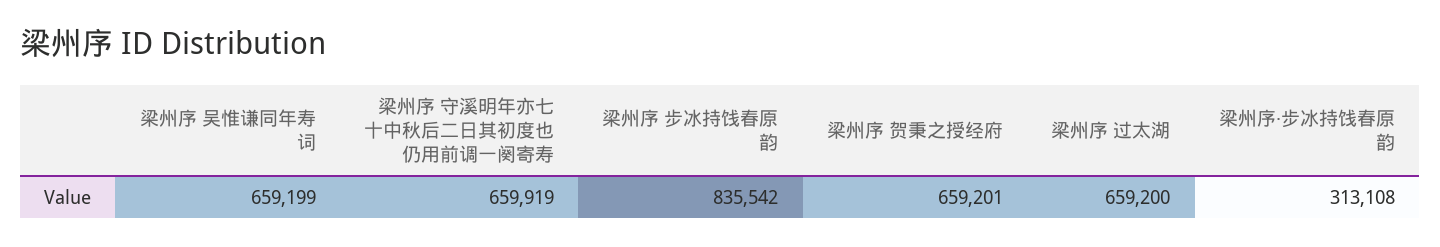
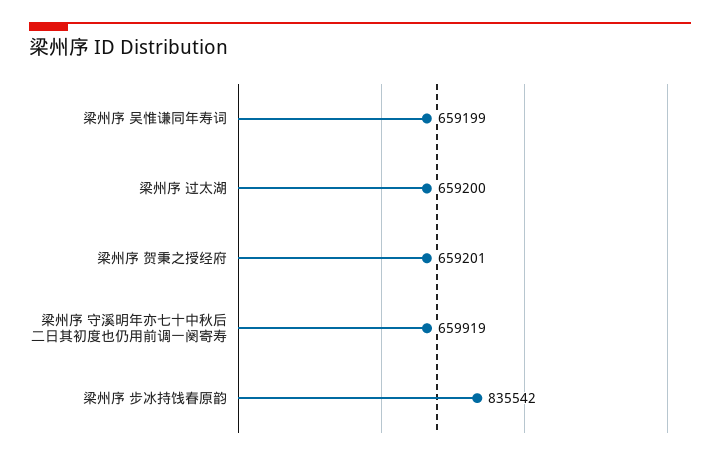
梁州序·步冰持饯春原韵: 313108 -> none

